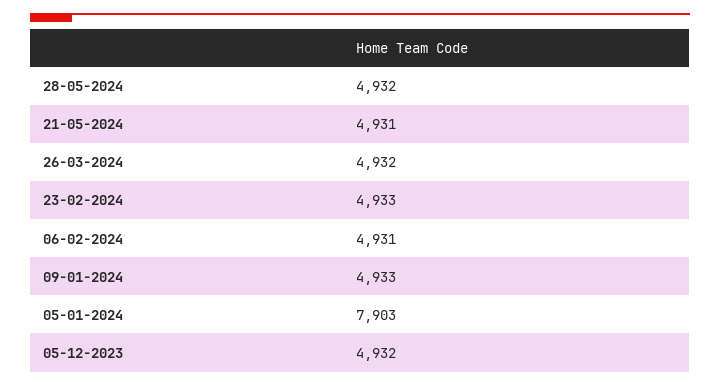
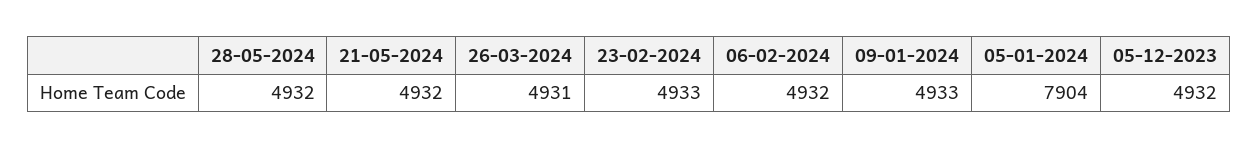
21-05-2024: 4931 -> 4932
26-03-2024: 4932 -> 4931
06-02-2024: 4931 -> 4932
05-01-2024: 7903 -> 7904

